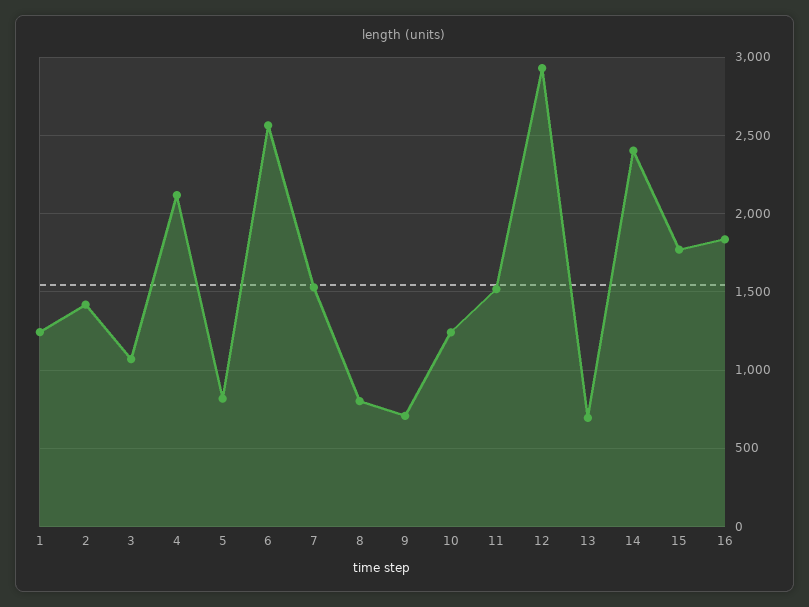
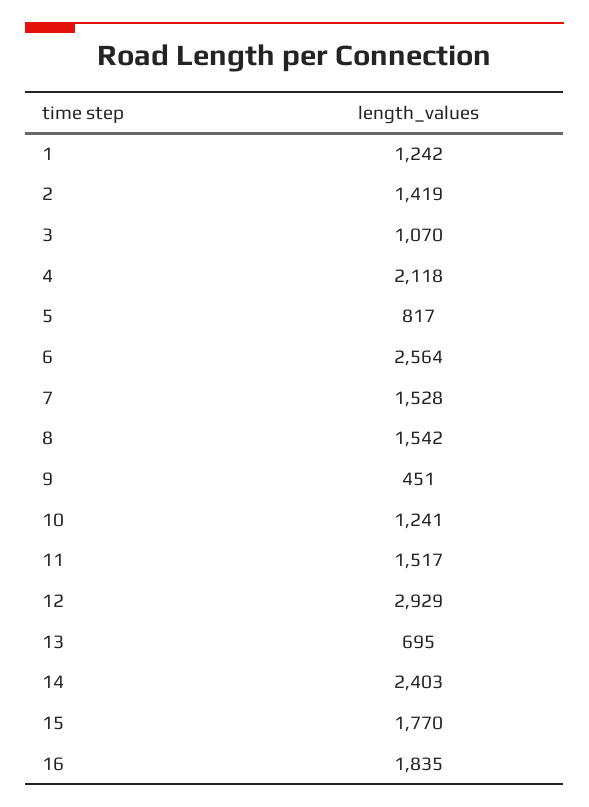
8: 800 -> 1542
9: 700 -> 451

